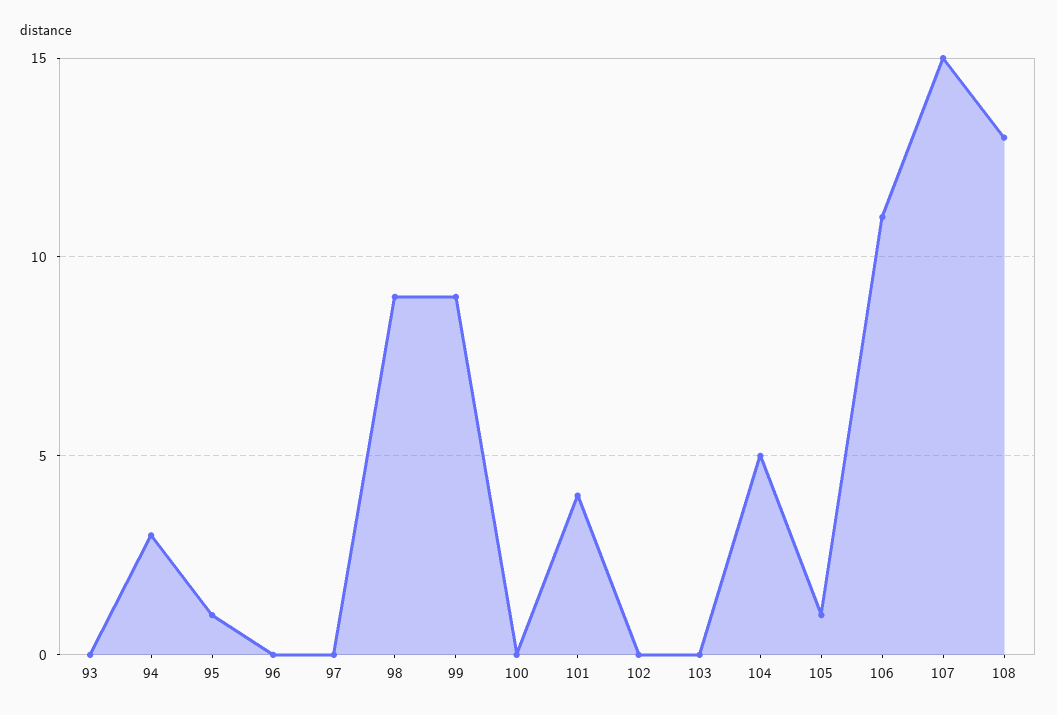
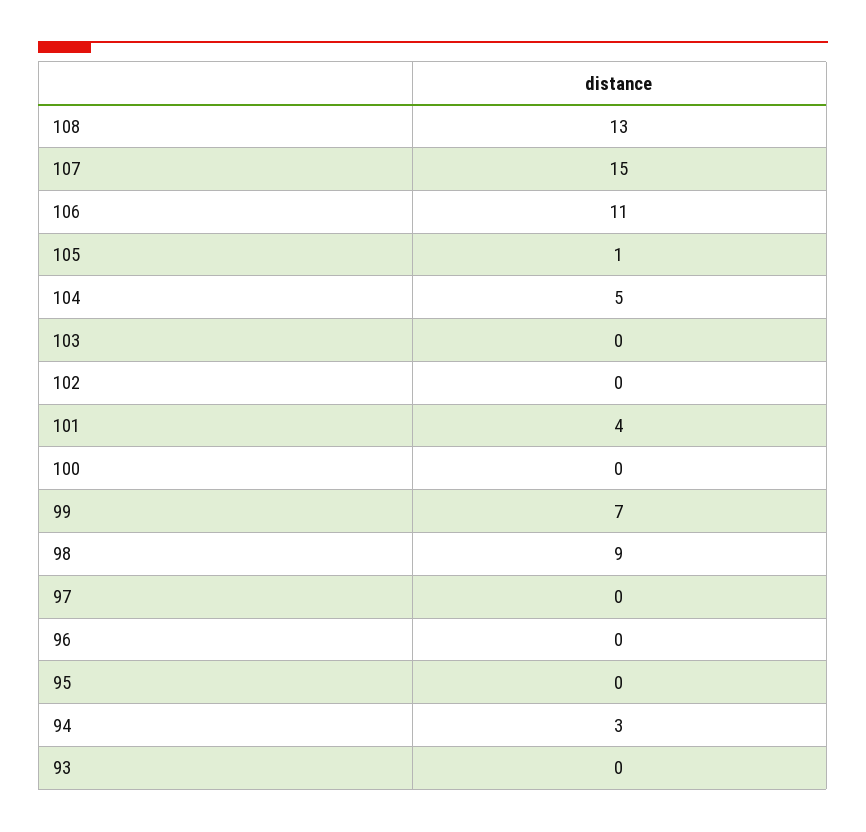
95: 1 -> 0
99: 9 -> 7

